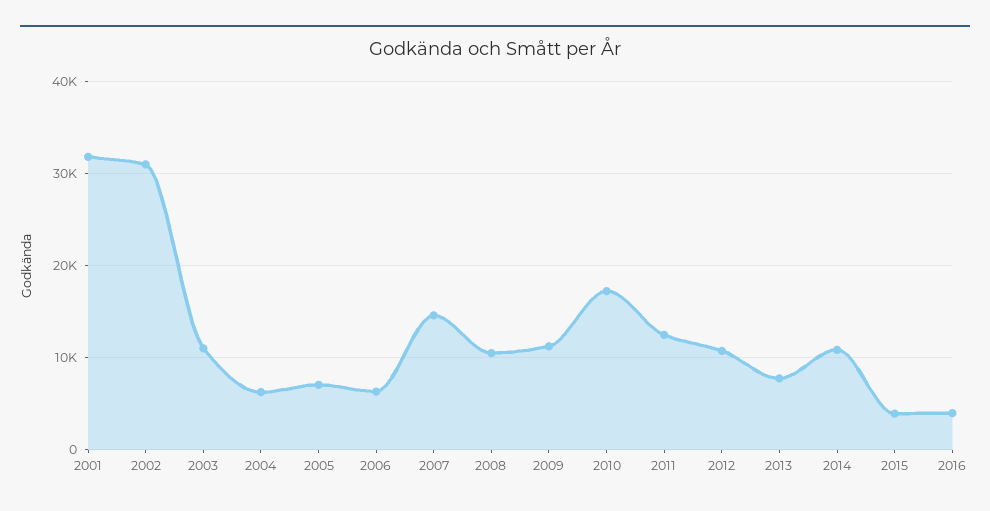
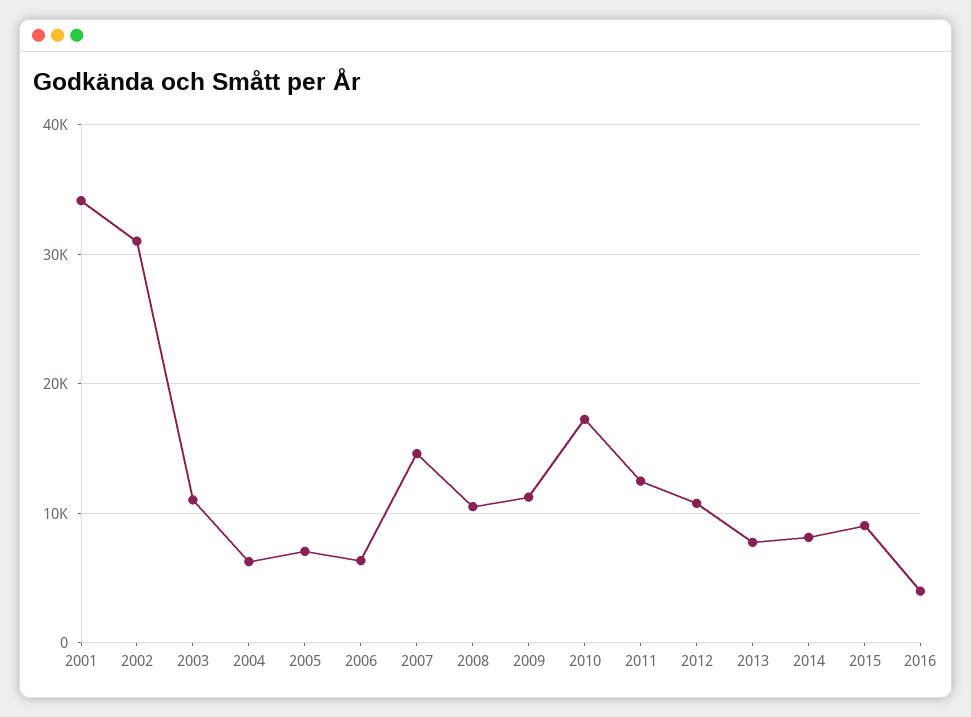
2001: 32000 -> 34000
2014: 11000 -> 8000
2015: 4000 -> 9000

